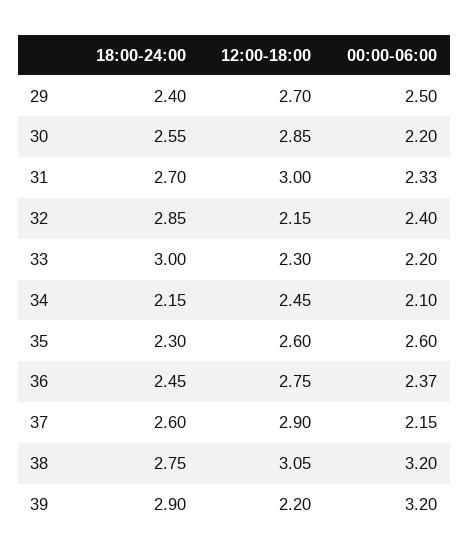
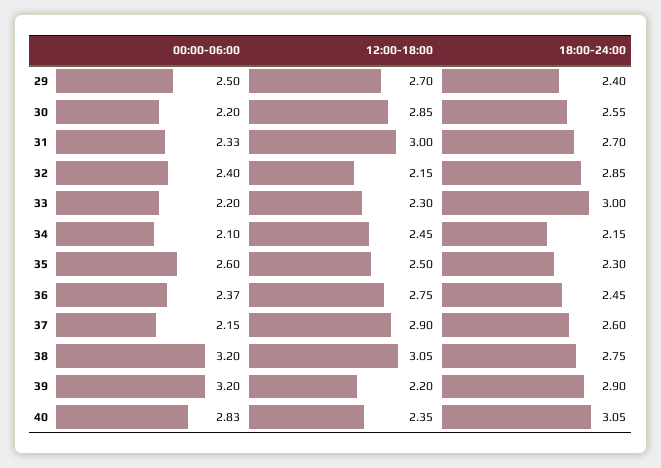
12:00-18:00, 35: 2.6 -> 2.5
00:00-06:00, 40: none -> 2.83
12:00-18:00, 40: none -> 2.35
18:00-24:00, 40: none -> 3.05

